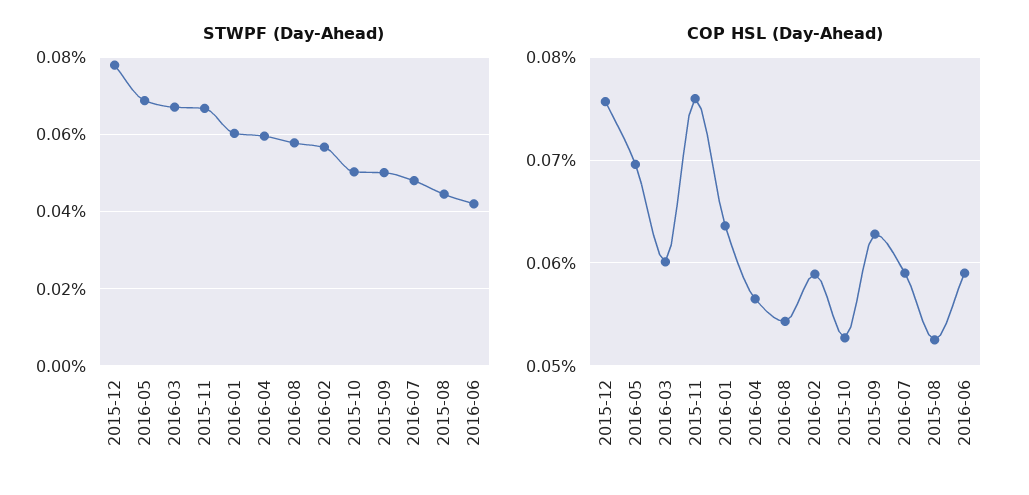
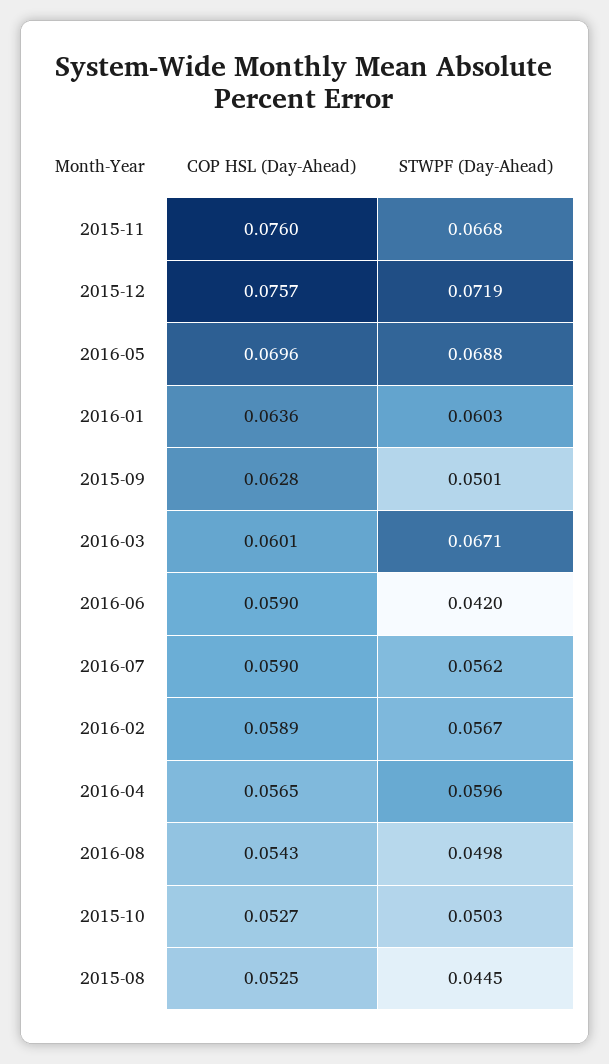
STWPF (Day-Ahead), 2015-12: 0.078 -> 0.0719
STWPF (Day-Ahead), 2016-08: 0.058 -> 0.0498
STWPF (Day-Ahead), 2016-07: 0.048 -> 0.0562

